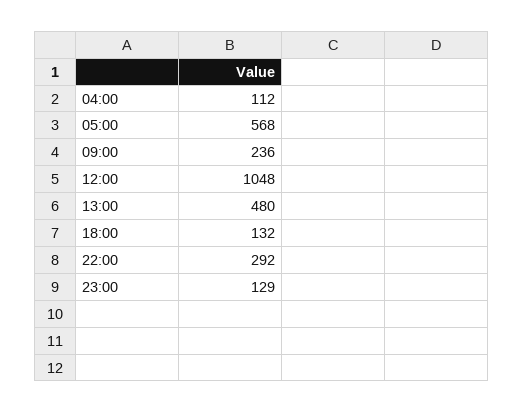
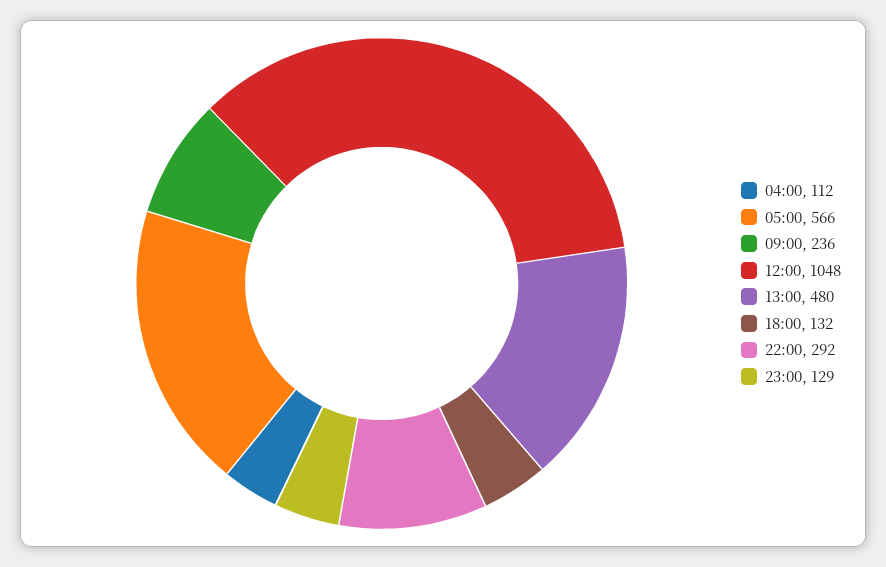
05:00: 568 -> 566

